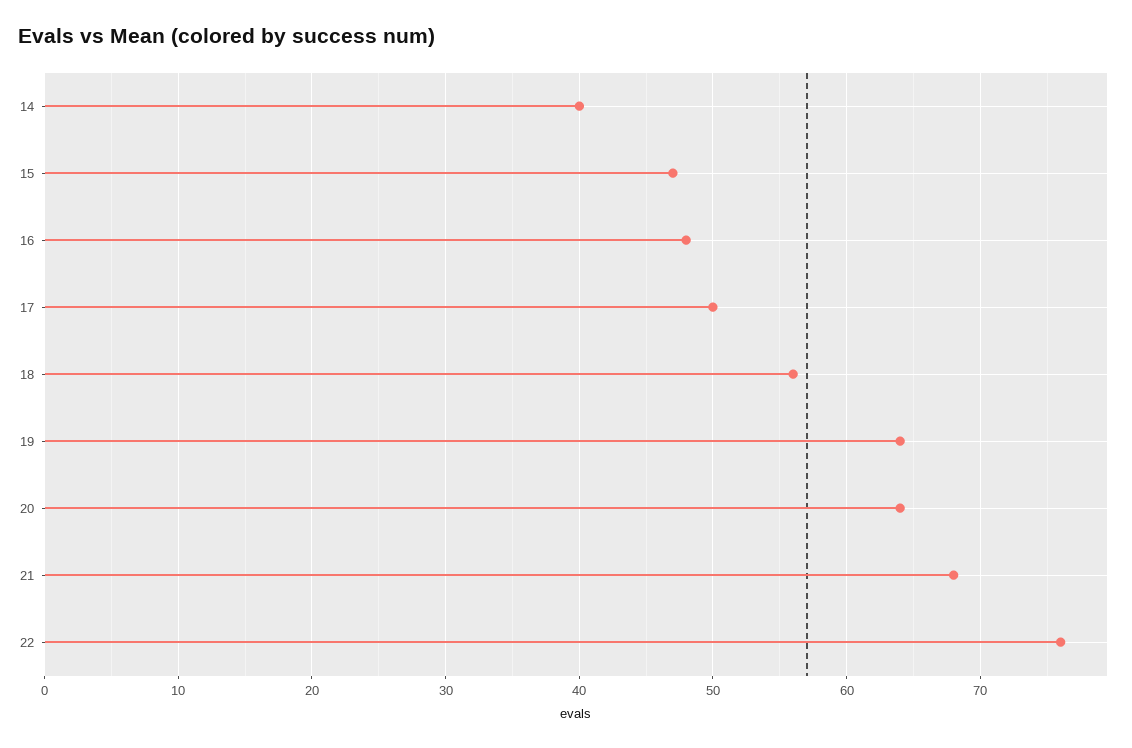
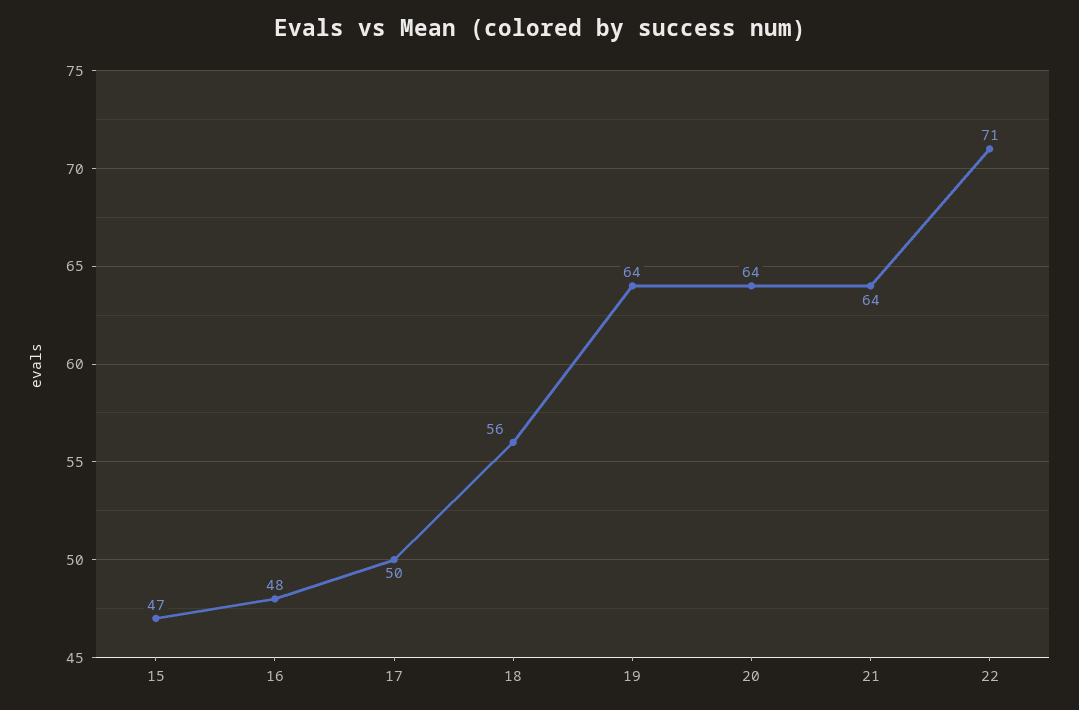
14: 40 -> none
21: 68 -> 64
22: 76 -> 71

